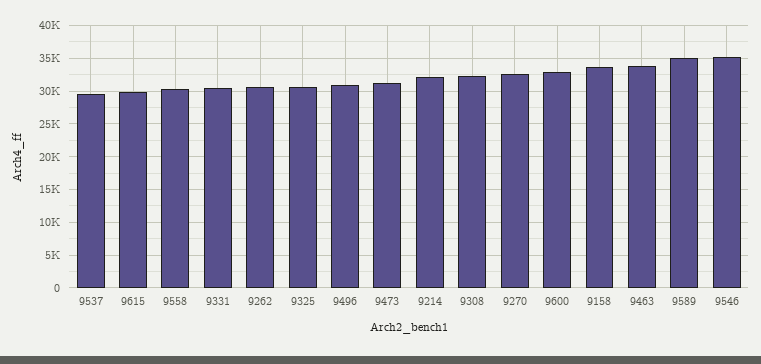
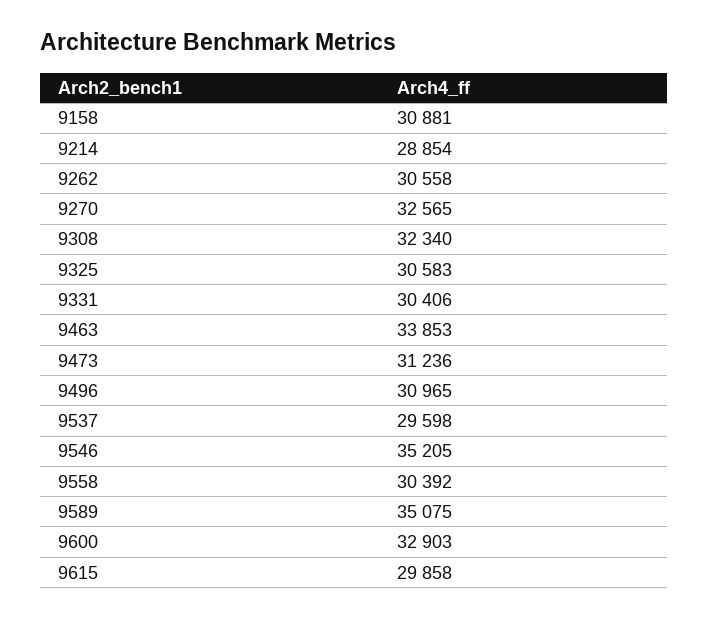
9214: 32000 -> 28854
9158: 34000 -> 30881

